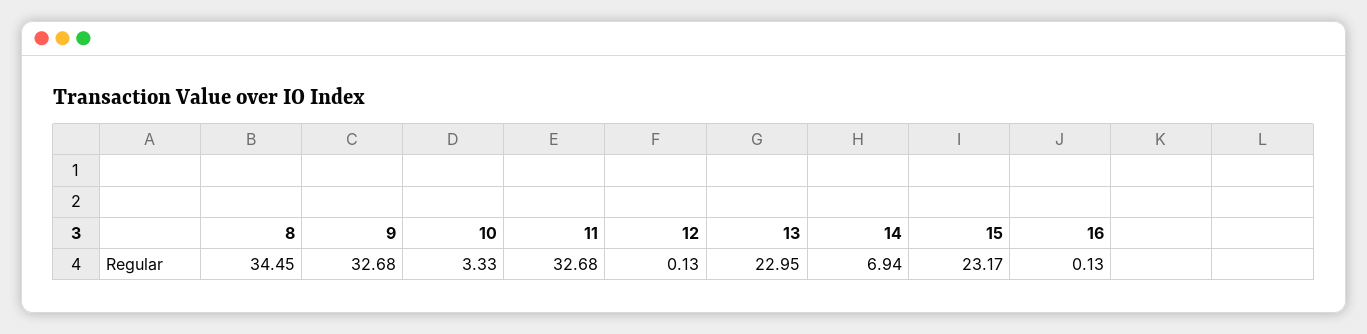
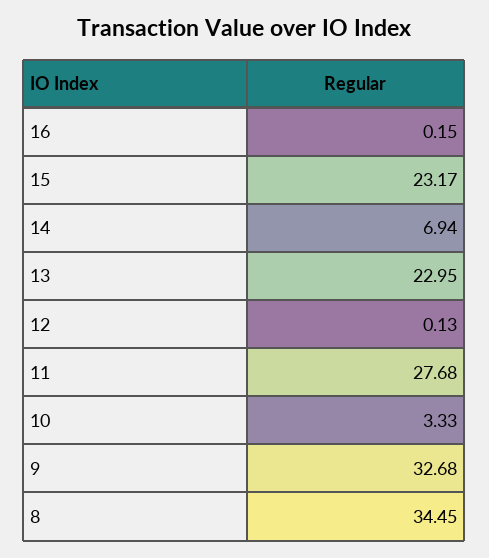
11: 32.68 -> 27.68
16: 0.13 -> 0.15

